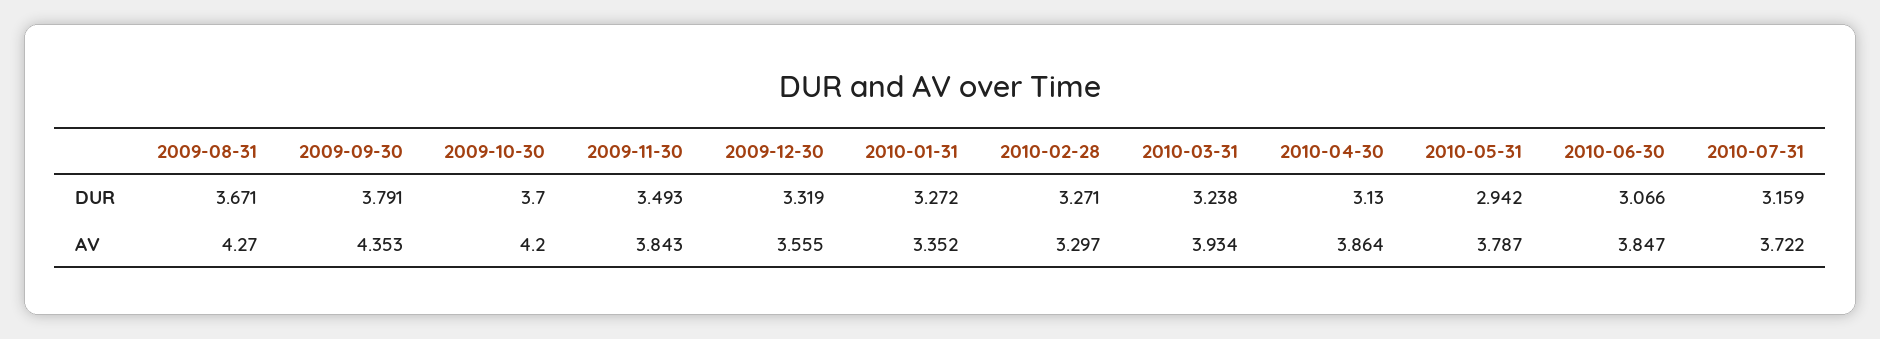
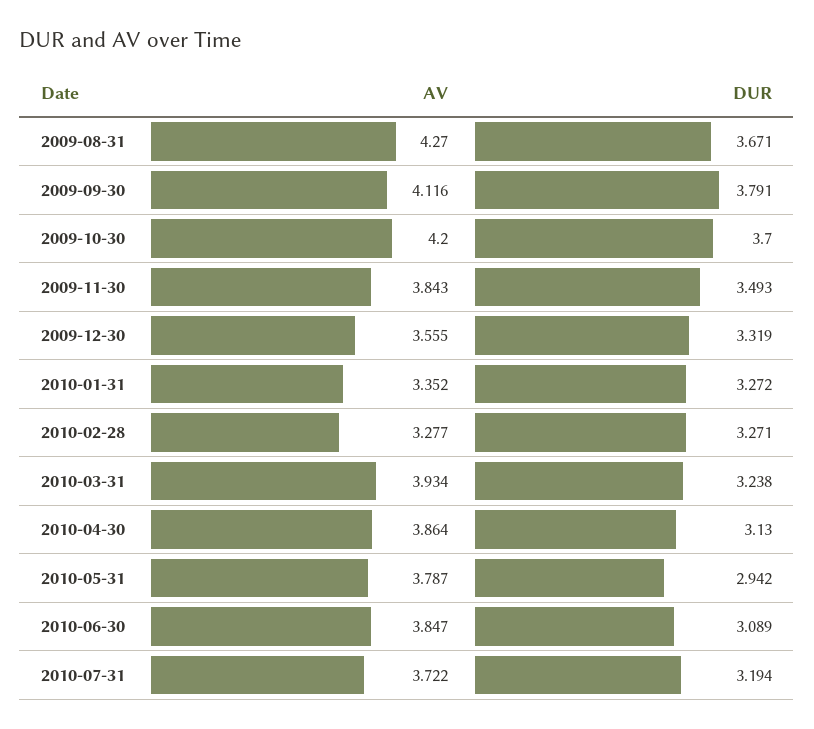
2010-06-30, DUR: 3.066 -> 3.089
2010-07-31, DUR: 3.159 -> 3.194
2009-09-30, AV: 4.353 -> 4.116
2010-02-28, AV: 3.297 -> 3.277

